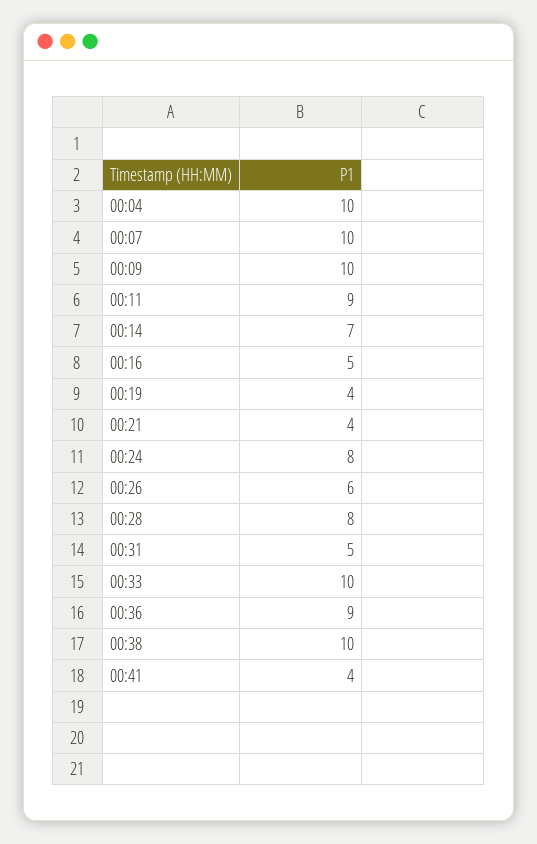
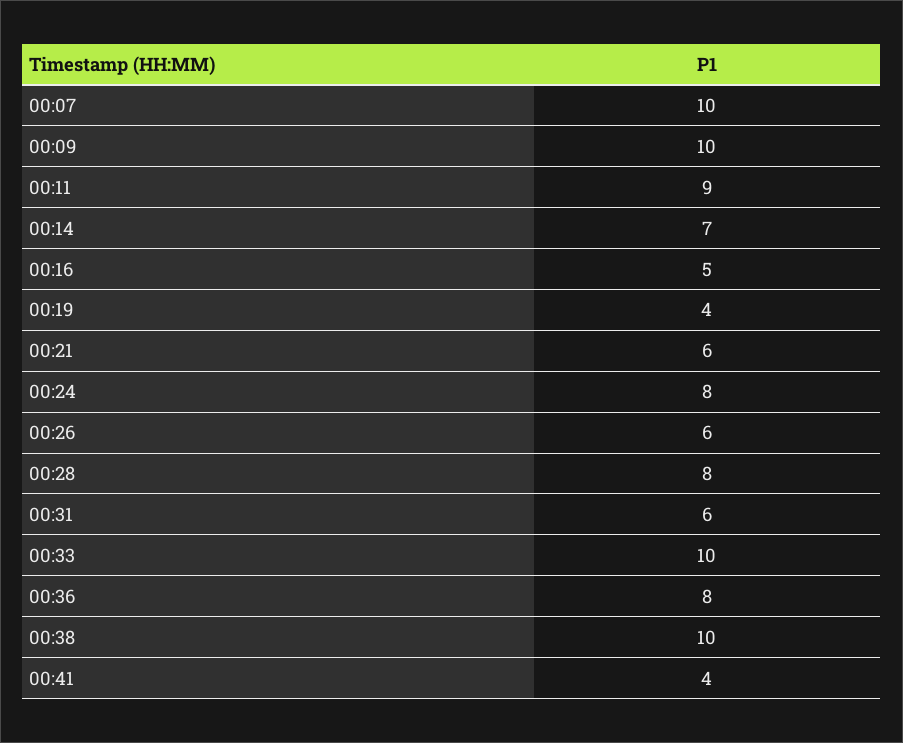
00:04: 10 -> none
00:21: 4 -> 6
00:31: 5 -> 6
00:36: 9 -> 8

